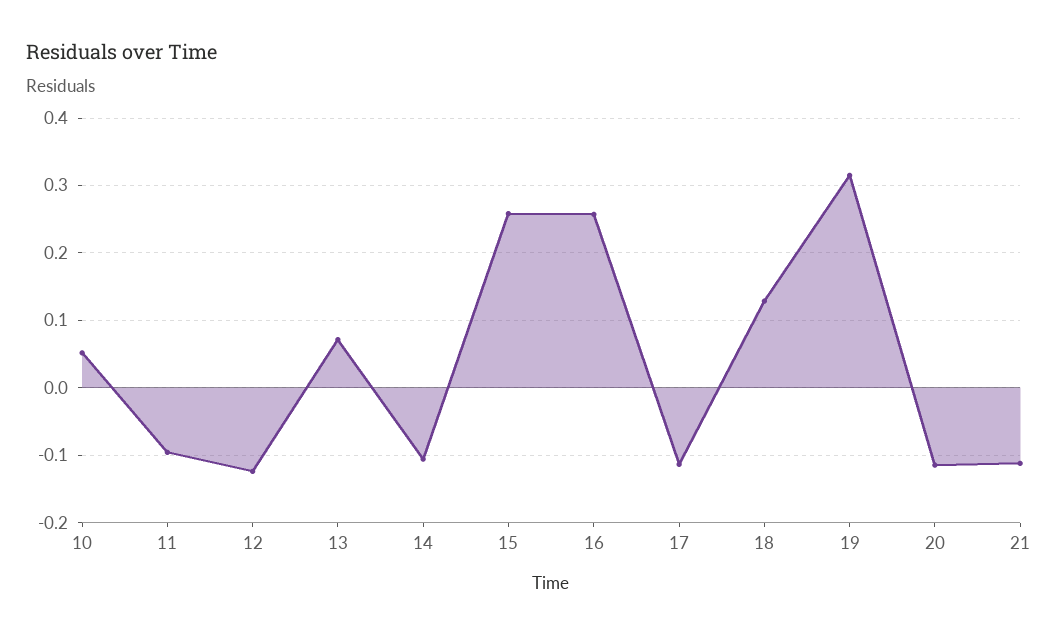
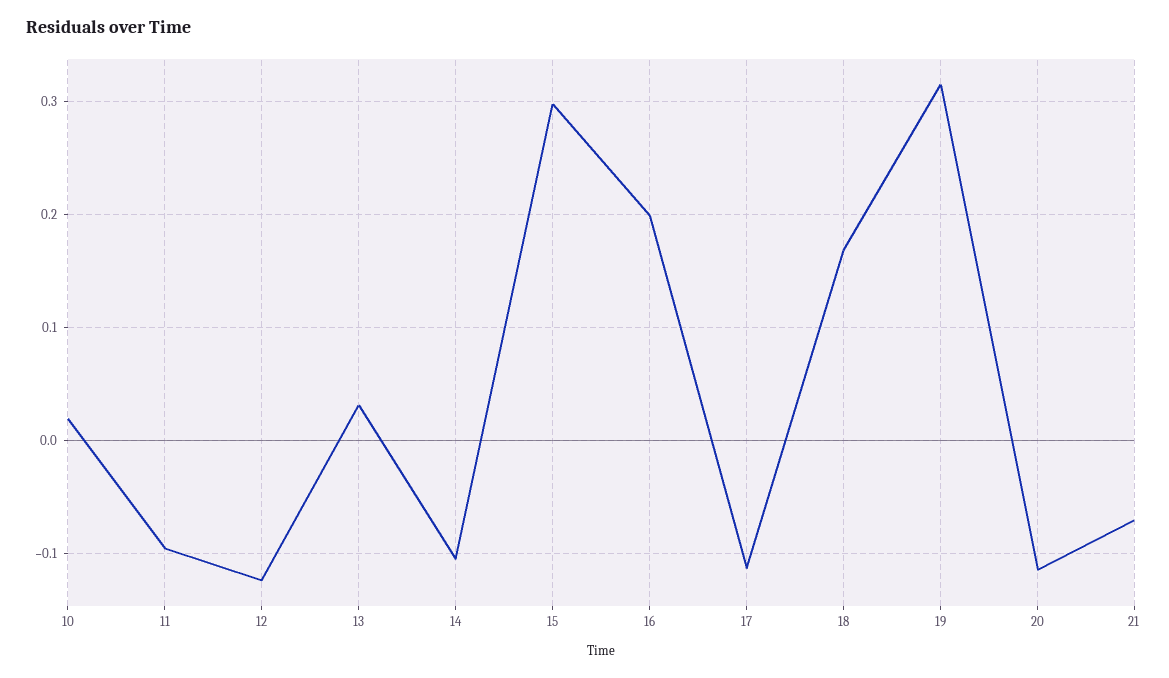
10: 0.05 -> 0.02
13: 0.07 -> 0.03
15: 0.26 -> 0.3
16: 0.26 -> 0.2
18: 0.13 -> 0.17
21: -0.11 -> -0.07

